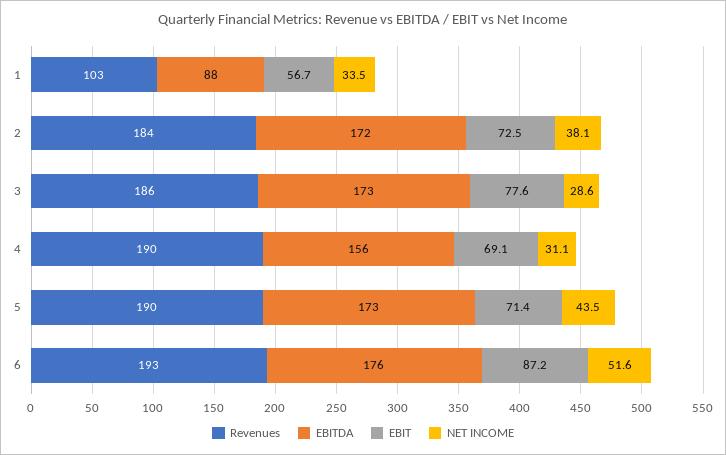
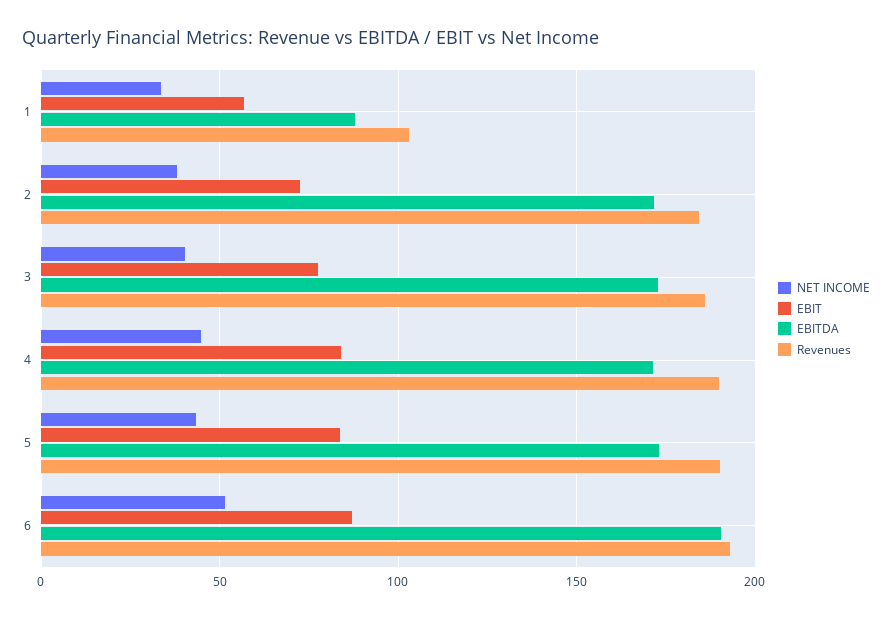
NET INCOME, 3: 28.6 -> 40
EBITDA, 4: 156 -> 170
EBIT, 4: 69.1 -> 85
NET INCOME, 4: 31.1 -> 45
EBIT, 5: 71.4 -> 85
EBITDA, 6: 176 -> 190

